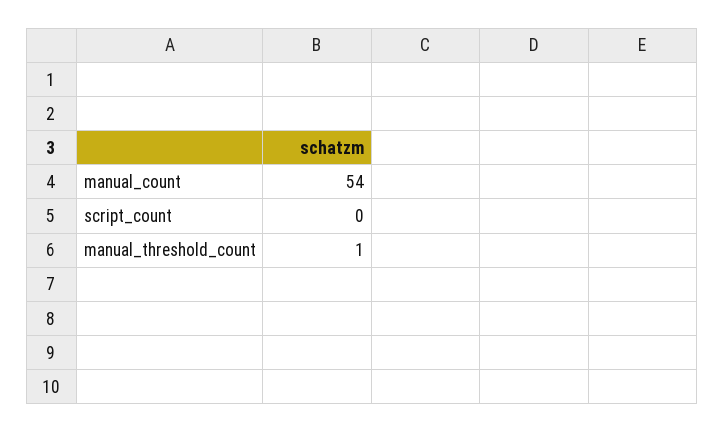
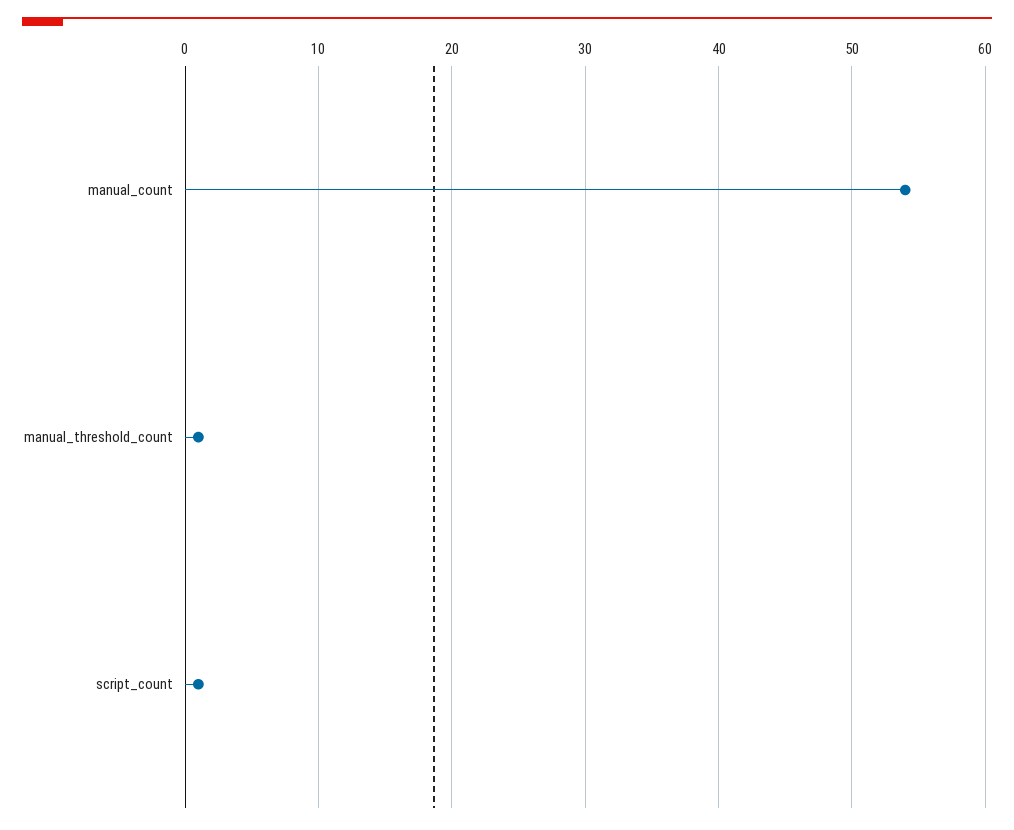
script_count: 0 -> 1

